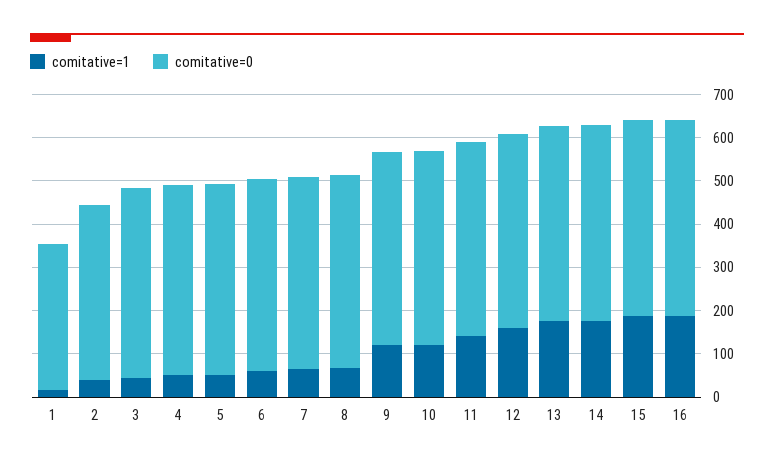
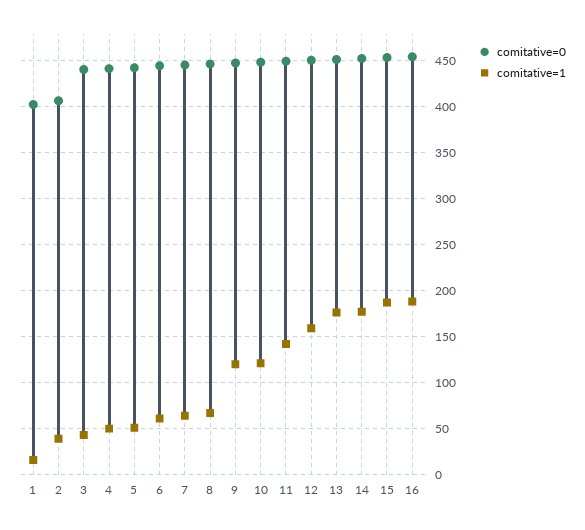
comitative=0, 1: 340 -> 400

